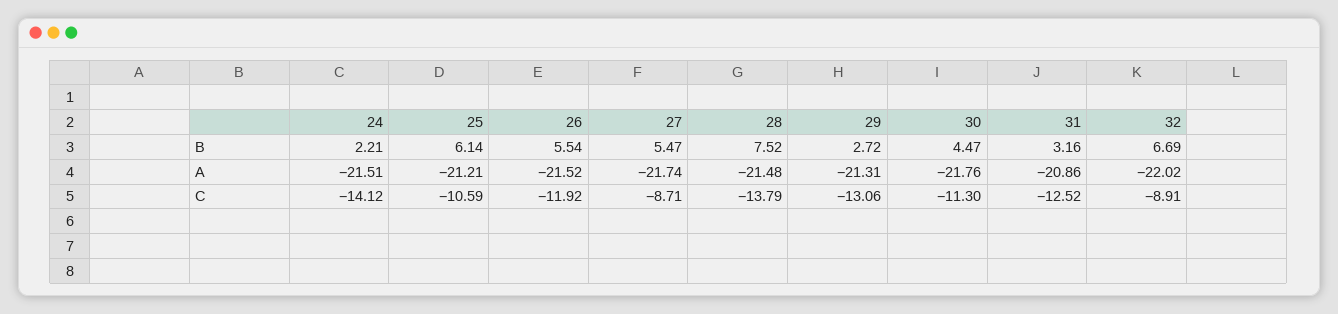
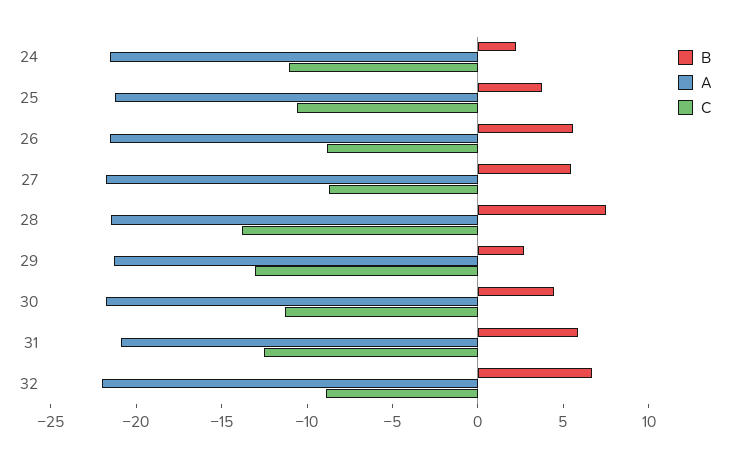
B, 25: 6.14 -> 4
B, 31: 3.16 -> 6
C, 24: -14.12 -> -11
C, 26: -11.92 -> -9

